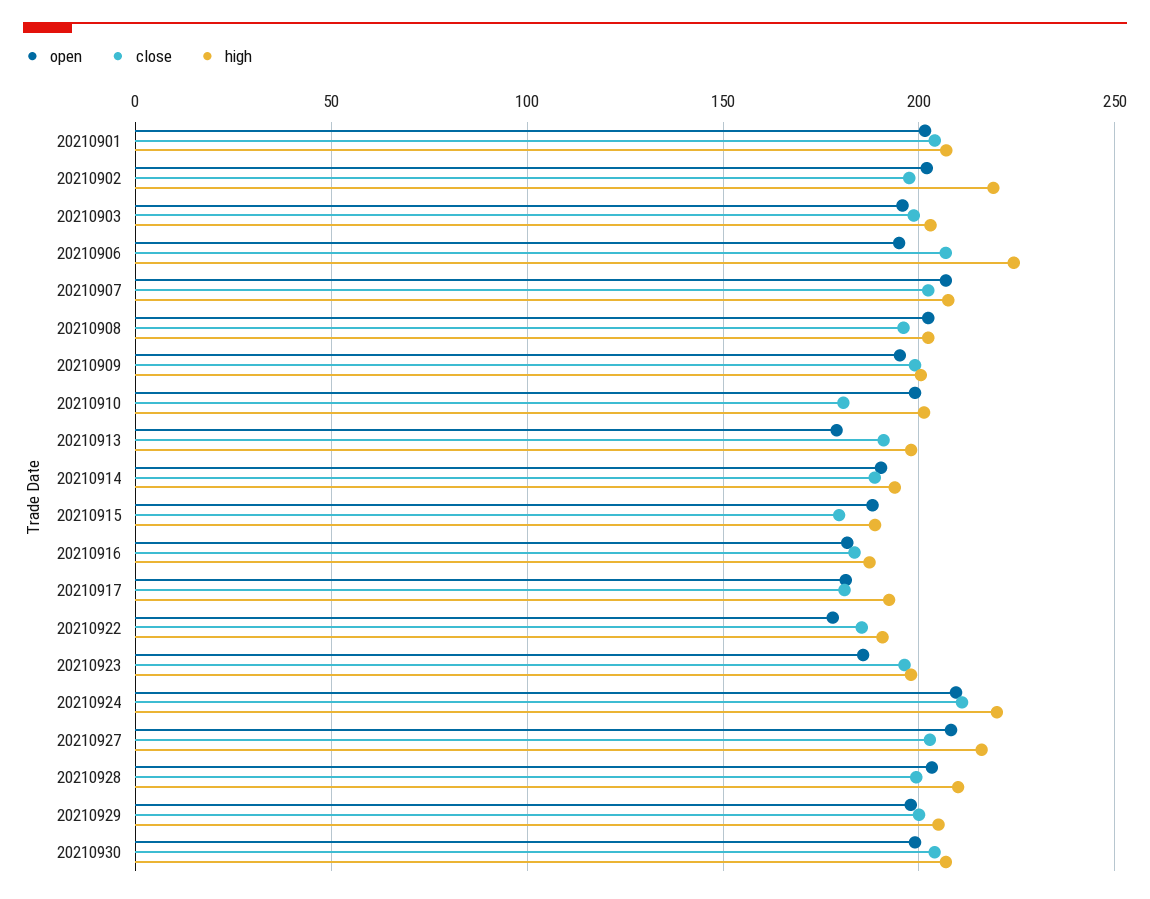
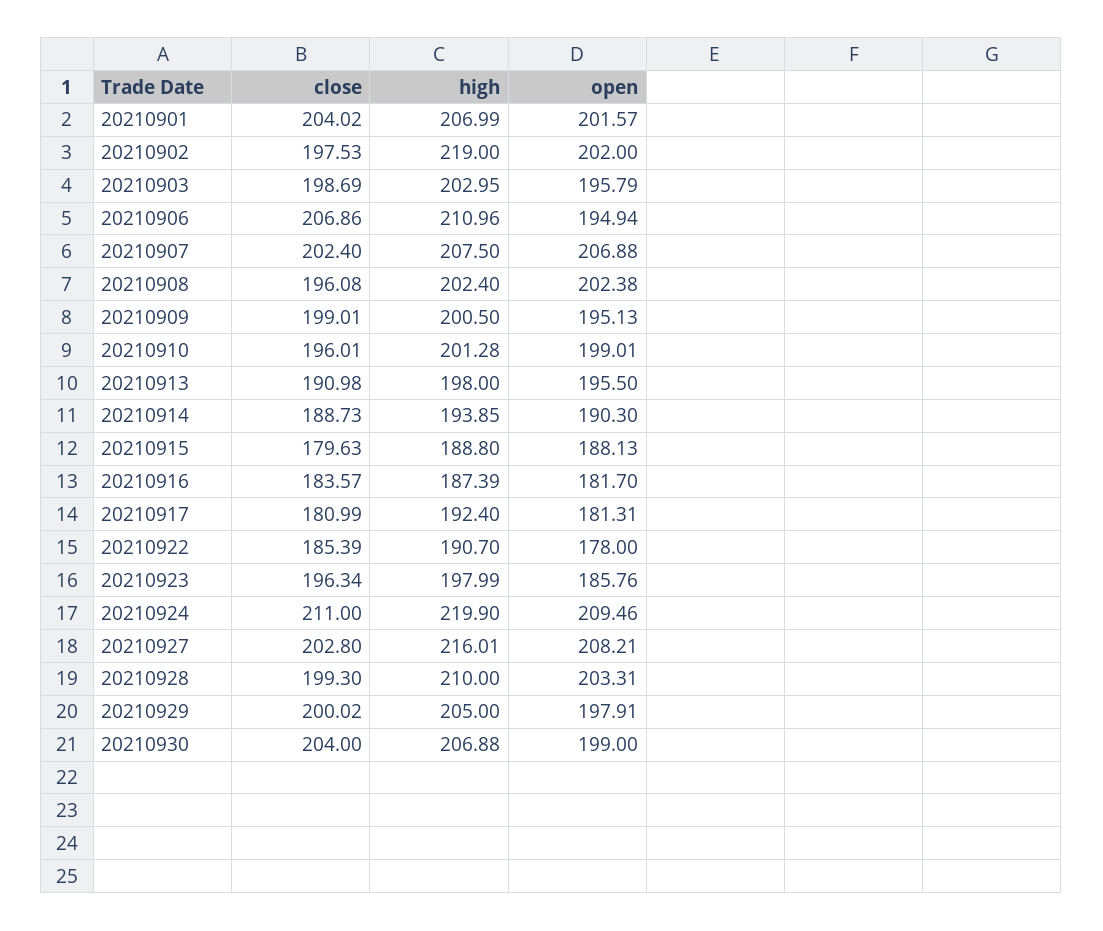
high, 20210906: 225 -> 210.96
close, 20210910: 180 -> 196.01
open, 20210913: 180 -> 195.5

